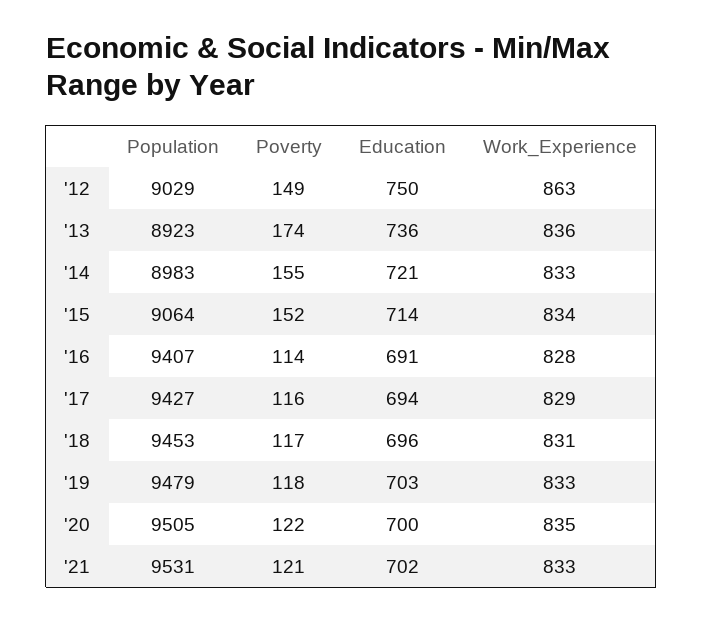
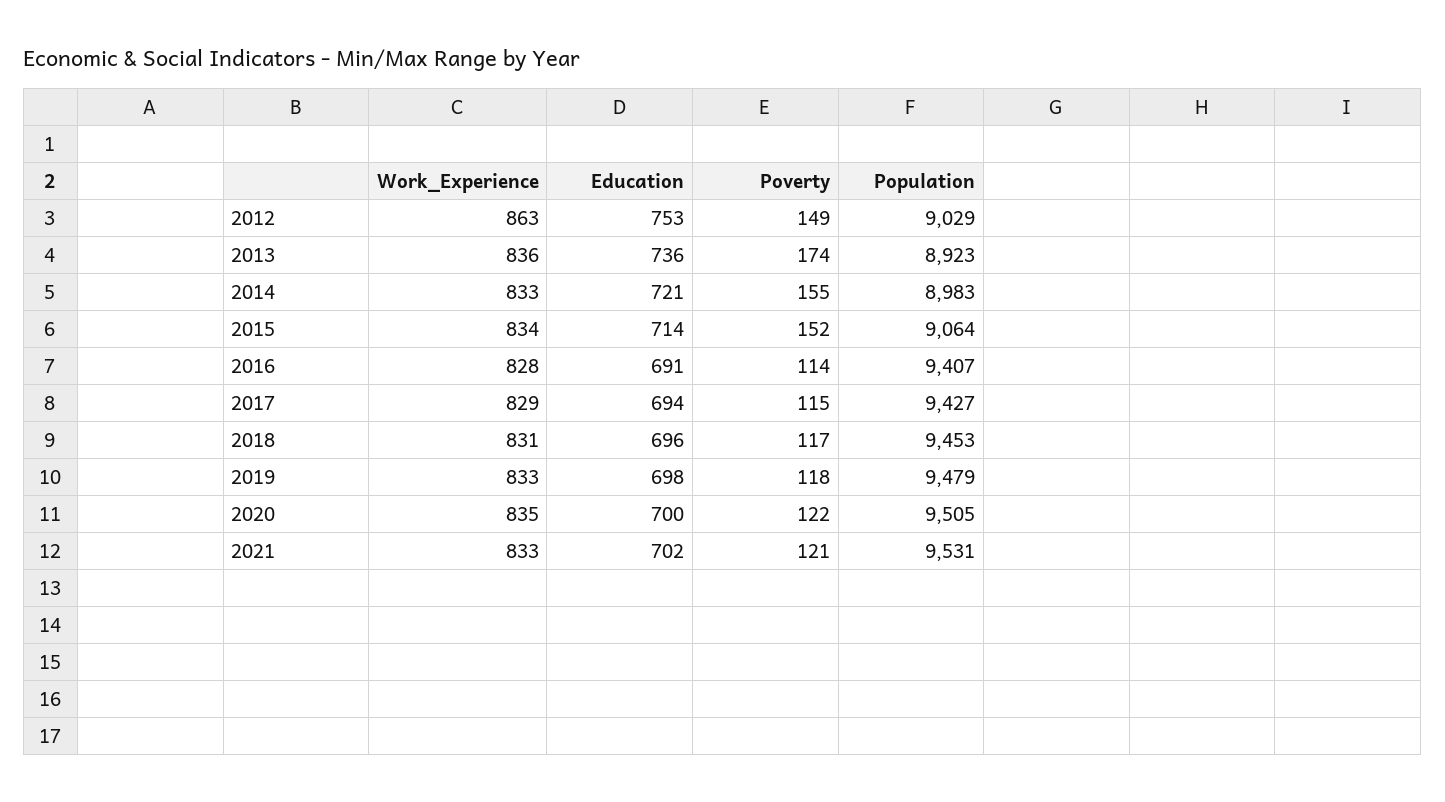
Education, '12: 750 -> 753
Poverty, '17: 116 -> 115
Education, '19: 703 -> 698

